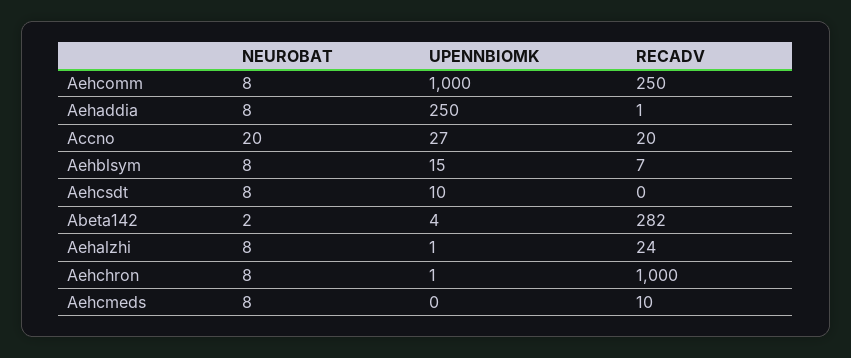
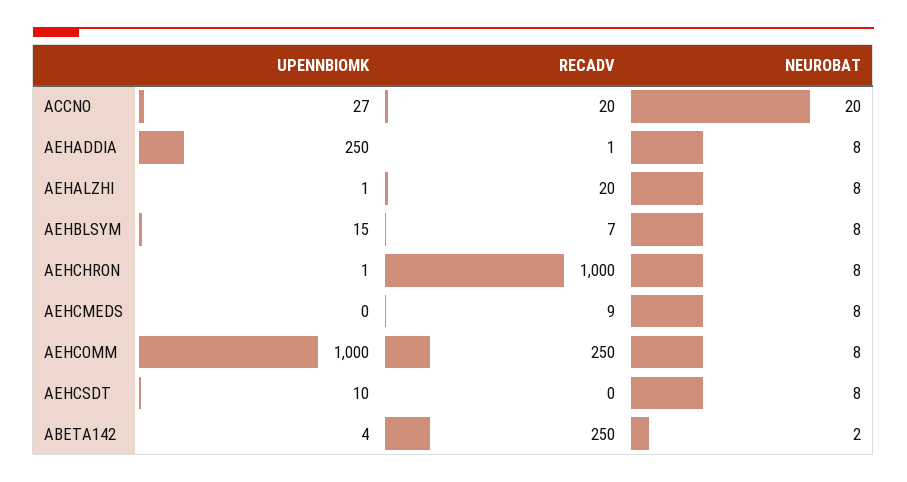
RECADV, Abeta142: 282 -> 250
RECADV, Aehalzhi: 24 -> 20
RECADV, Aehcmeds: 10 -> 9

